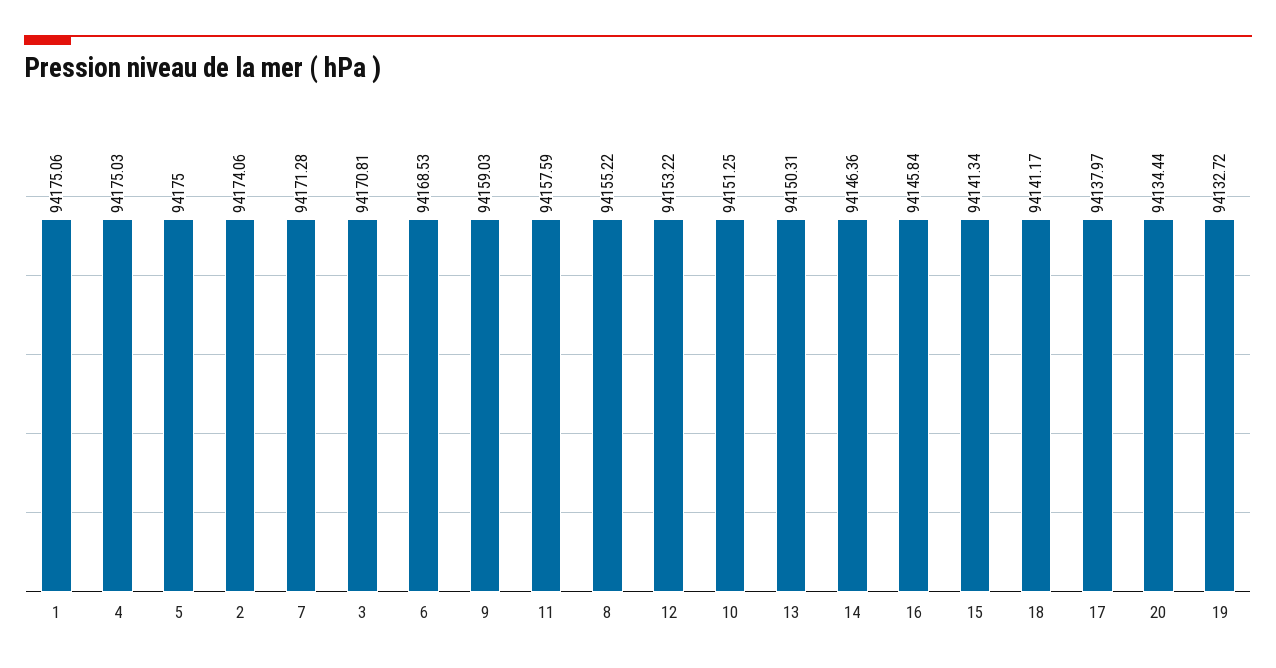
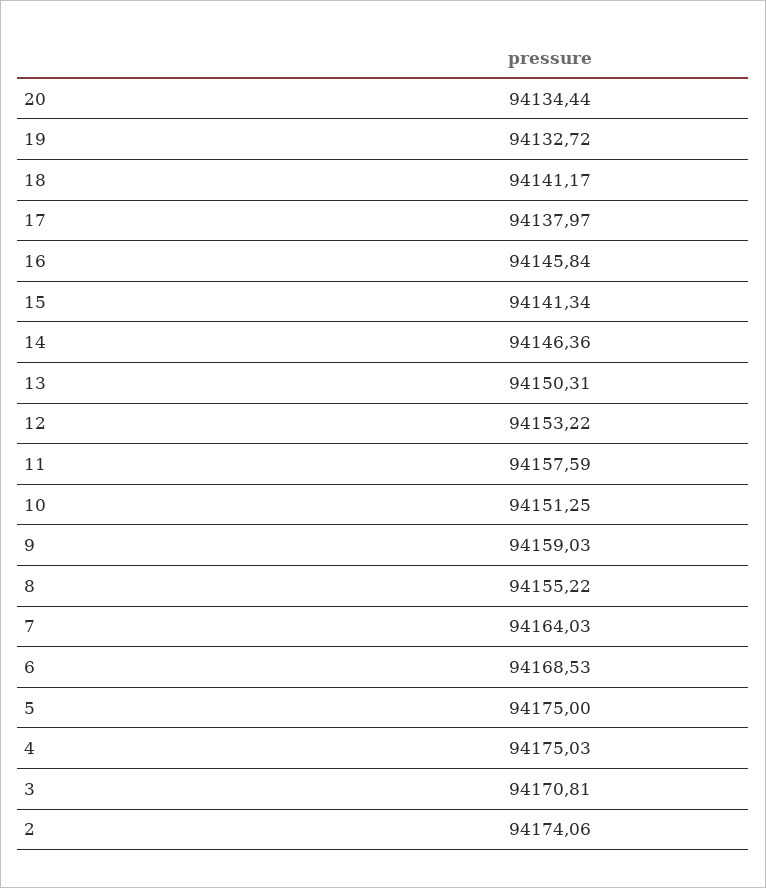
1: 94175.06 -> none
7: 94171.28 -> 94164.03

